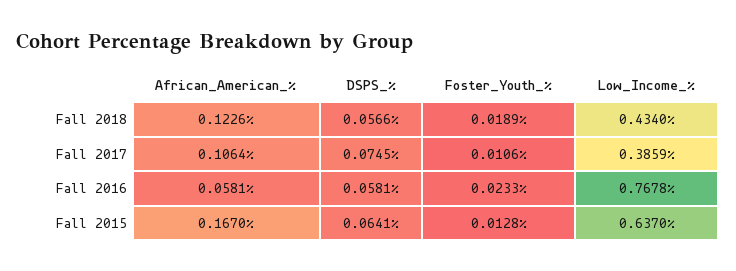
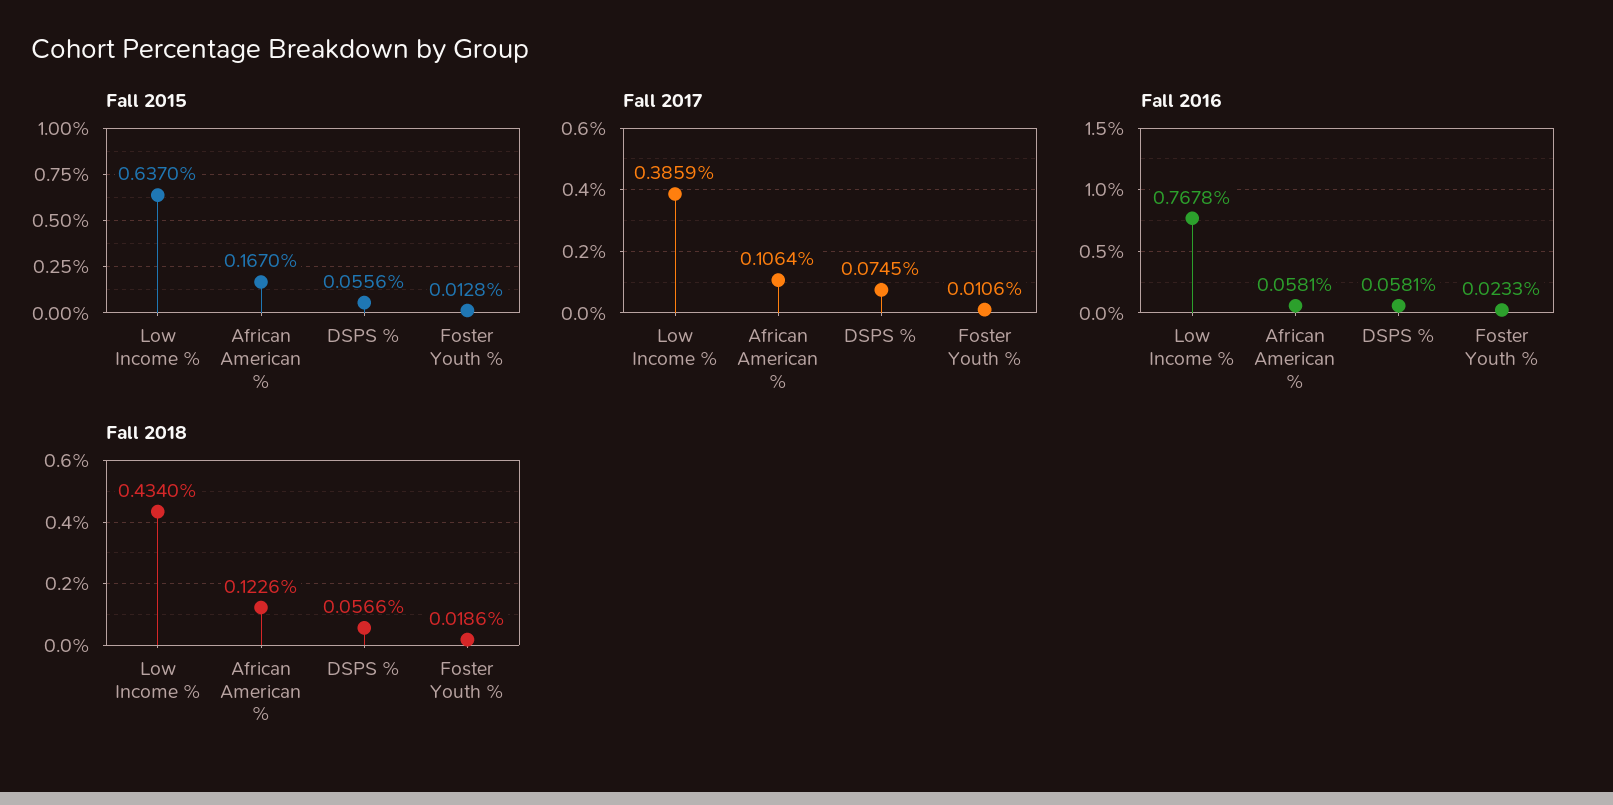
Fall 2018, Foster_Youth_%: 0.0189 -> 0.0186
Fall 2015, DSPS_%: 0.0641 -> 0.0556

